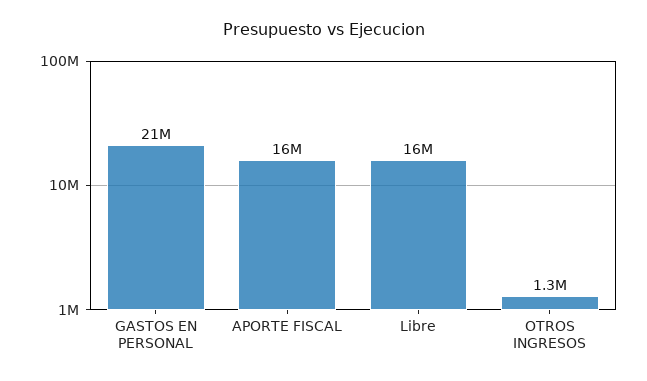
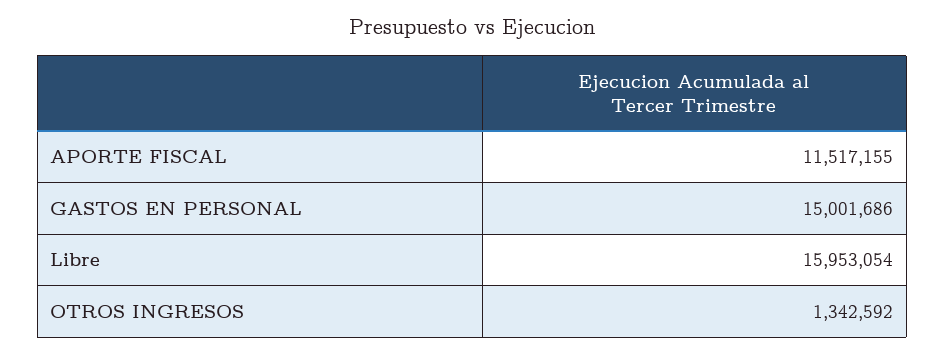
GASTOS EN PERSONAL: 21000000 -> 15001686
APORTE FISCAL: 16000000 -> 11517155

